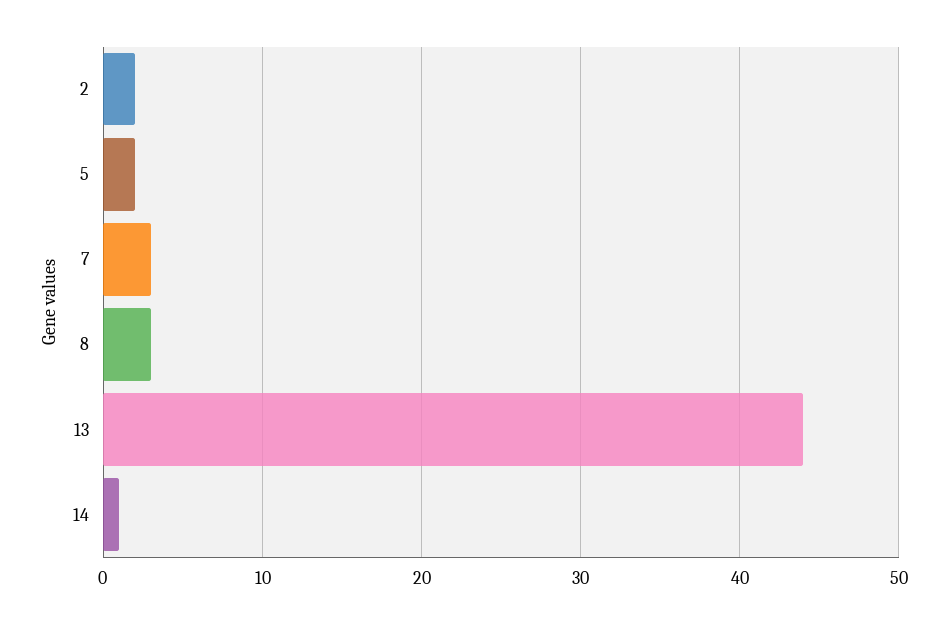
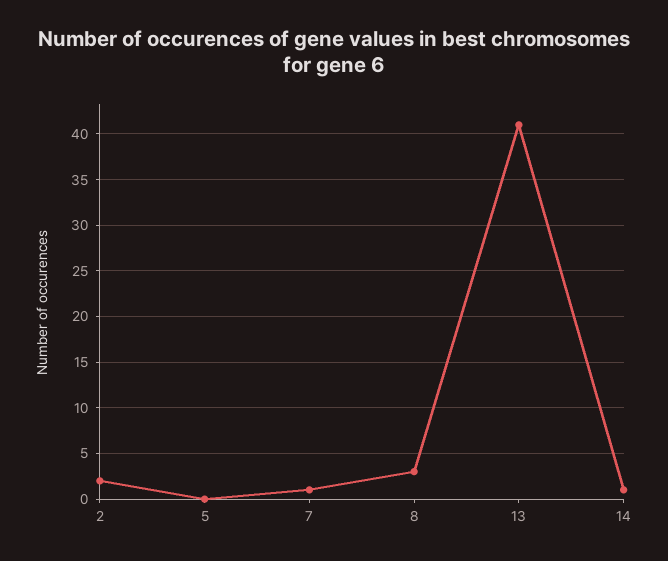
5: 2 -> 0
7: 3 -> 1
13: 44 -> 41

